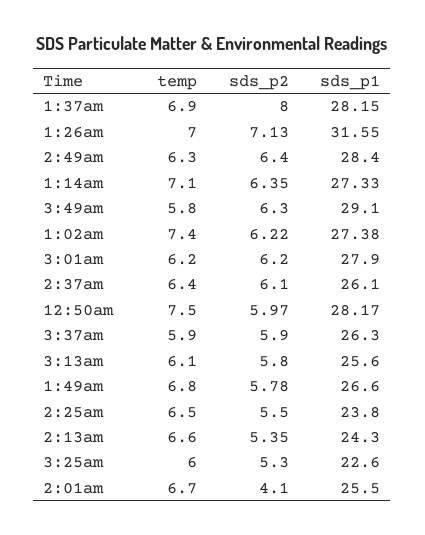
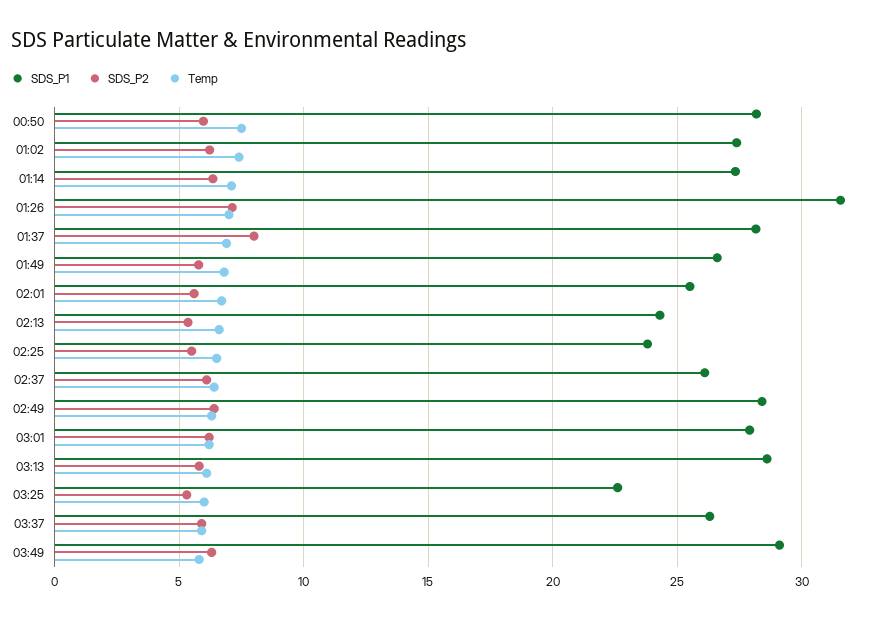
sds_p1, 3:13am: 25.6 -> 28.5
sds_p2, 2:01am: 4.1 -> 5.5

